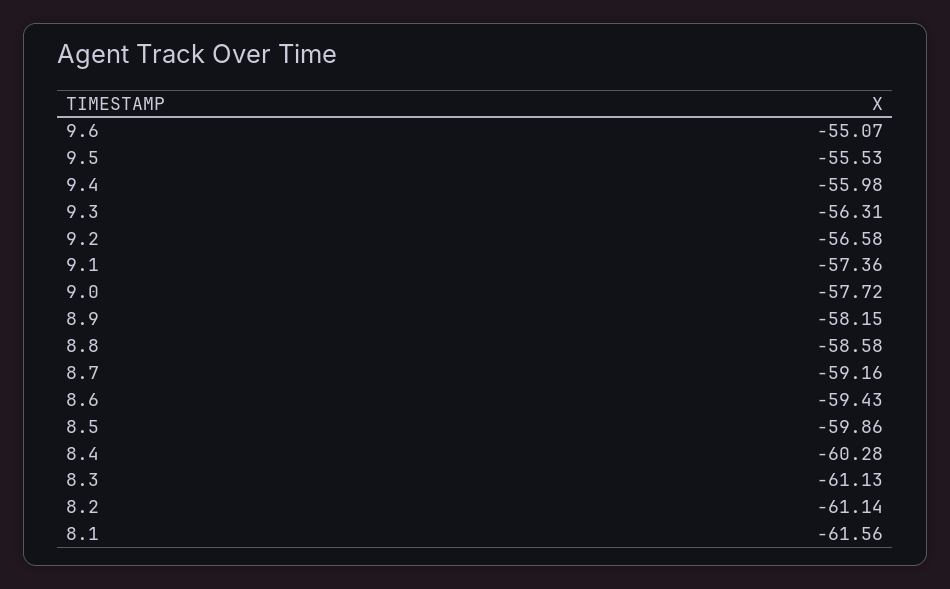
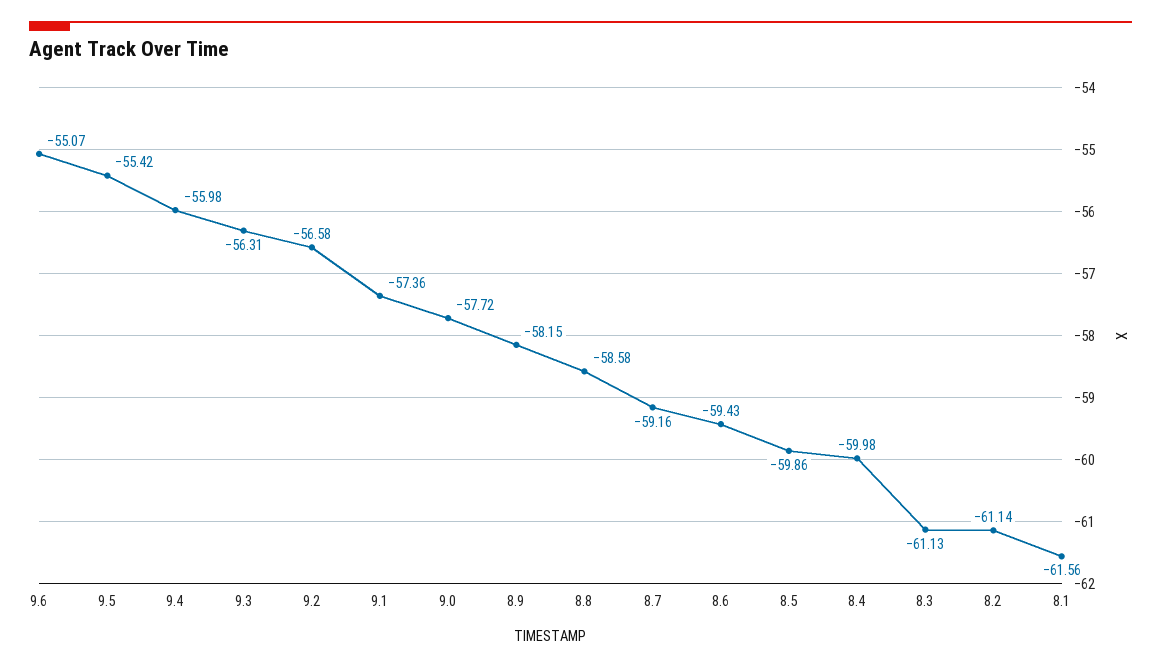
9.5: -55.53 -> -55.42
8.4: -60.28 -> -59.98

